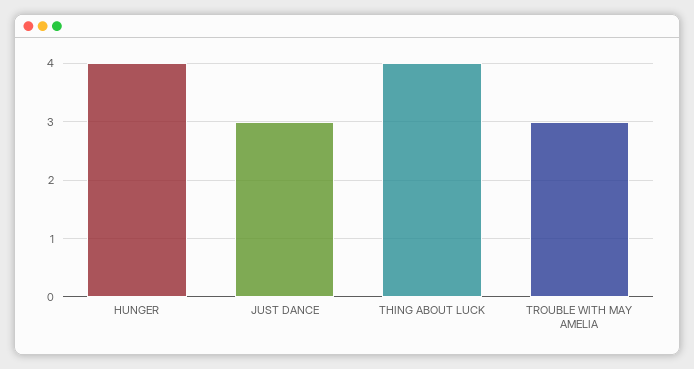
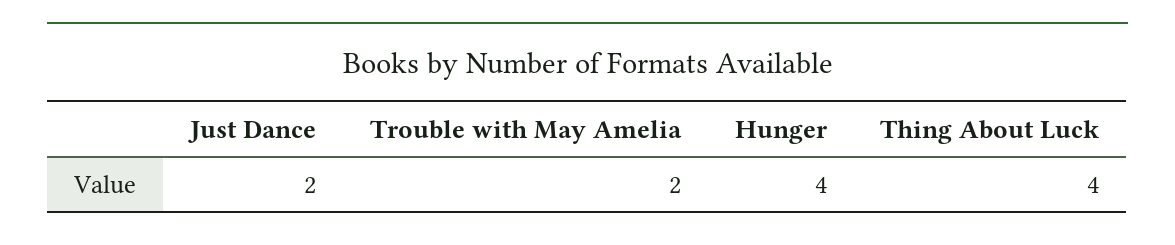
JUST DANCE: 3 -> 2
TROUBLE WITH MAY AMELIA: 3 -> 2

